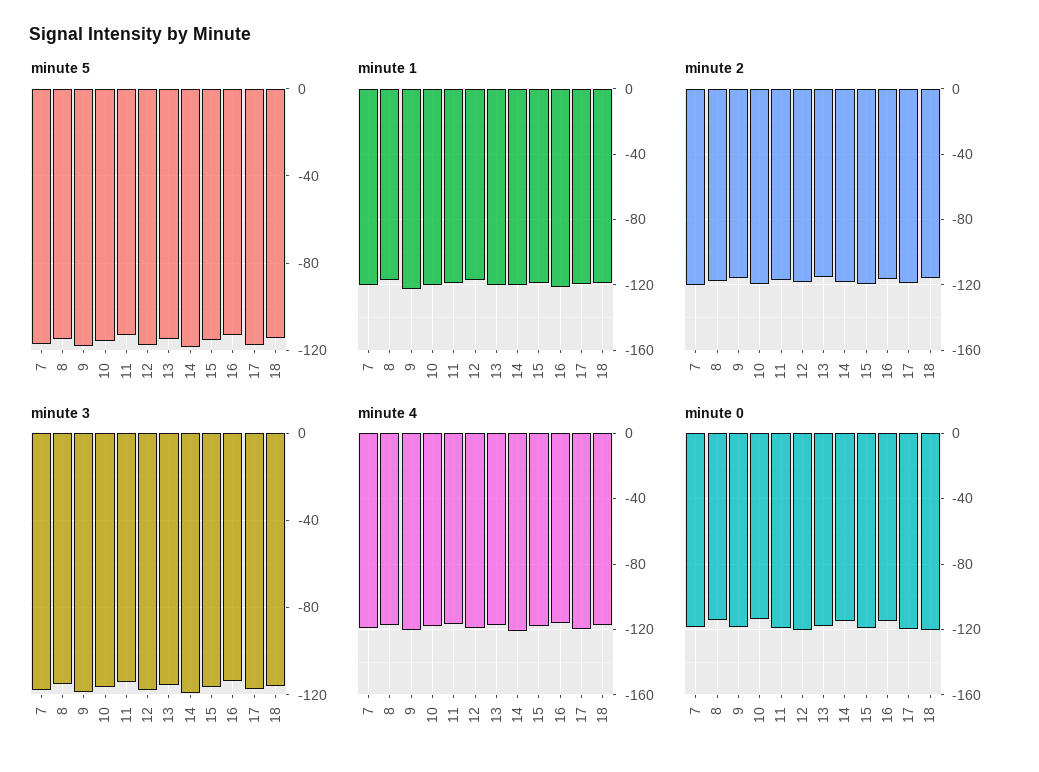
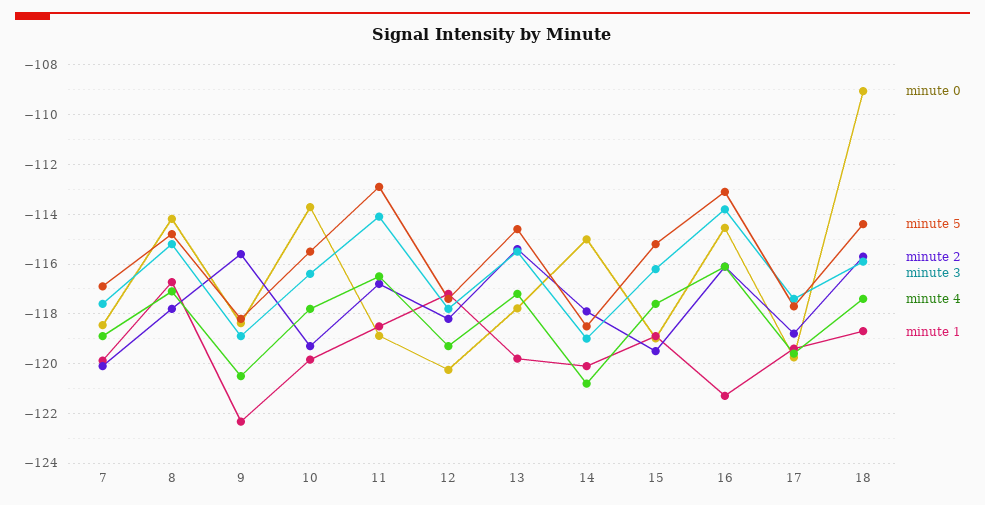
minute 0, 18: -120 -> -109

